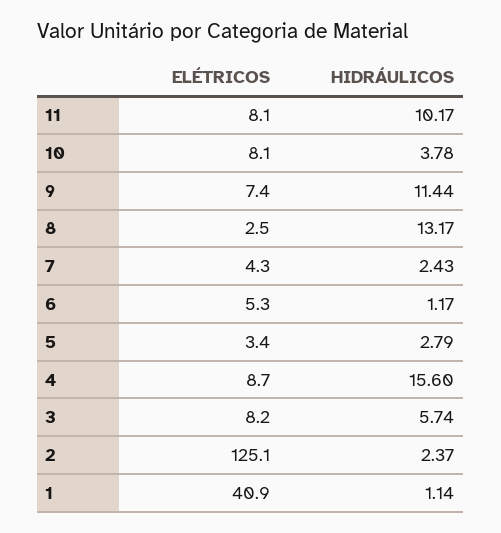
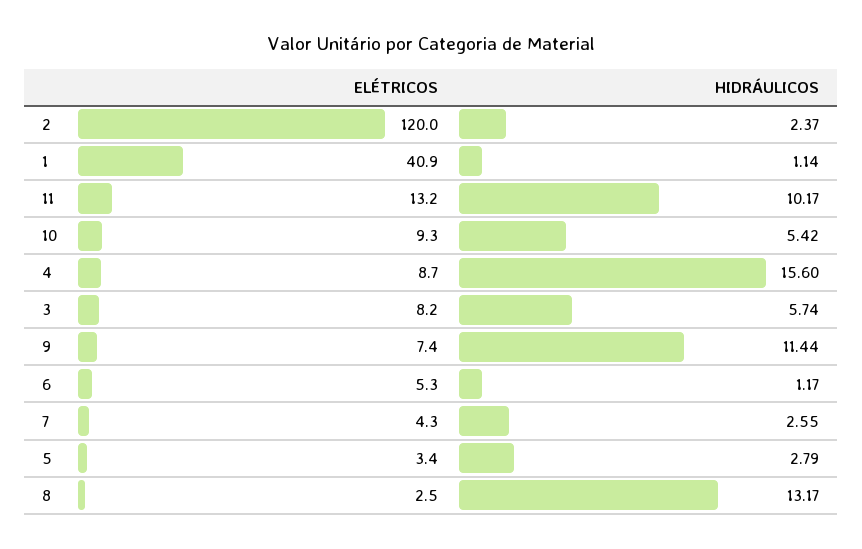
ELÉTRICOS, 11: 8.1 -> 13.2
ELÉTRICOS, 10: 8.1 -> 9.3
HIDRÁULICOS, 10: 3.78 -> 5.42
HIDRÁULICOS, 7: 2.43 -> 2.55
ELÉTRICOS, 2: 125.1 -> 120

